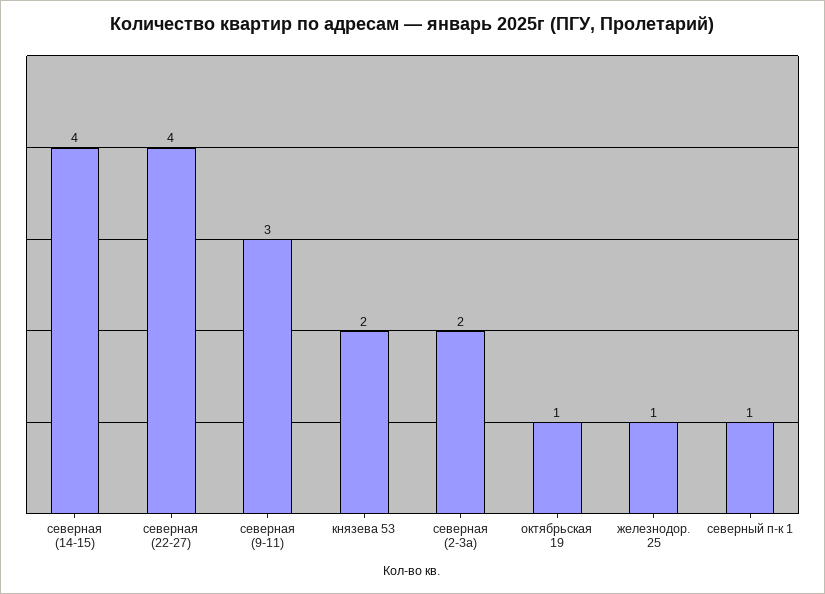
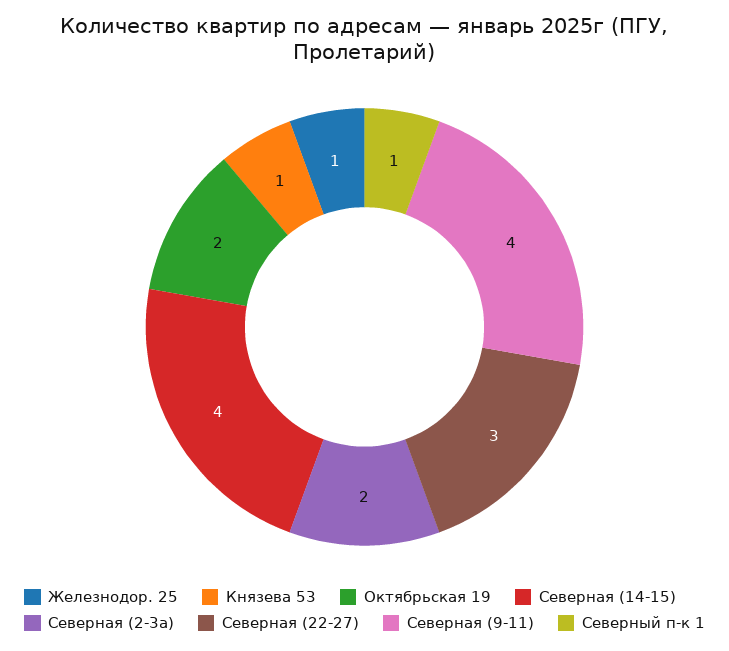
северная (22-27): 4 -> 3
северная (9-11): 3 -> 4
князева 53: 2 -> 1
октябрьская 19: 1 -> 2

